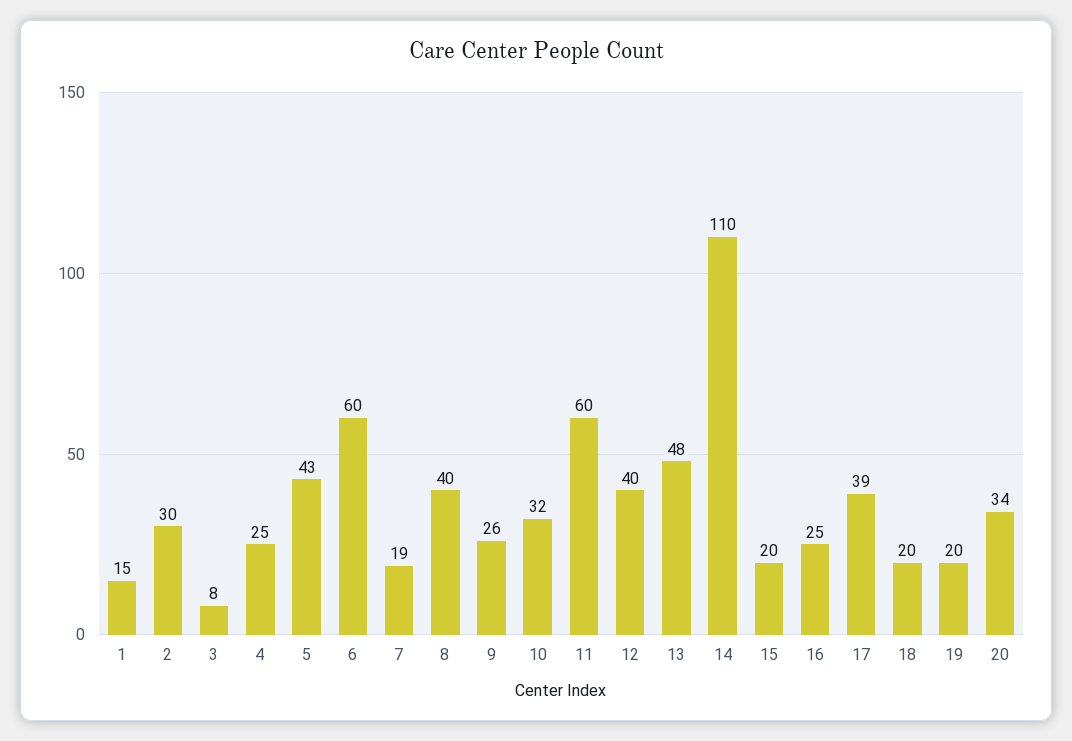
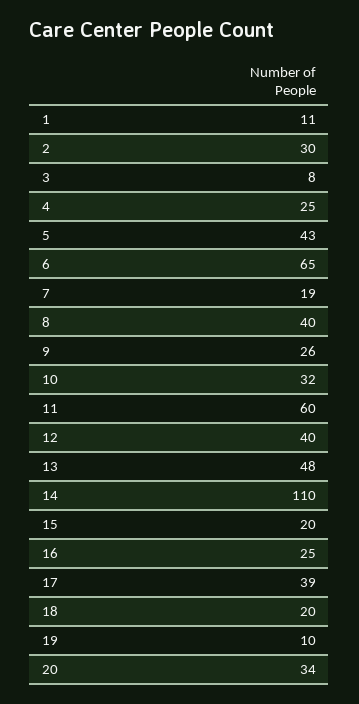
1: 15 -> 11
6: 60 -> 65
19: 20 -> 10

